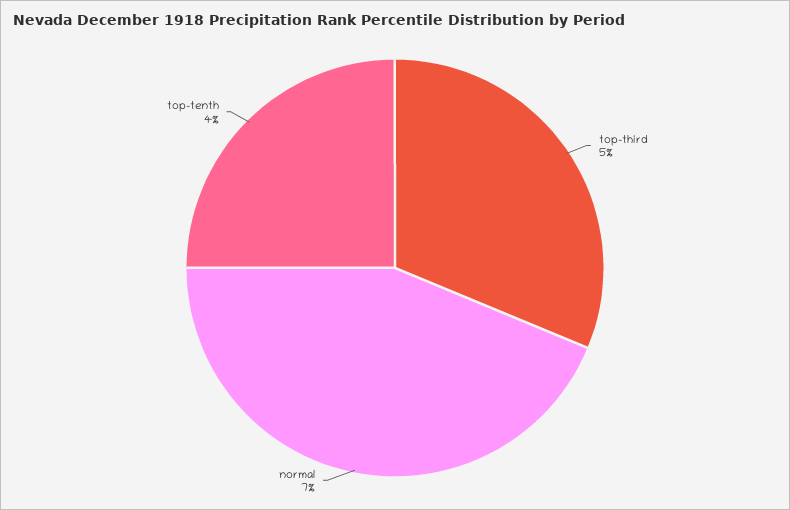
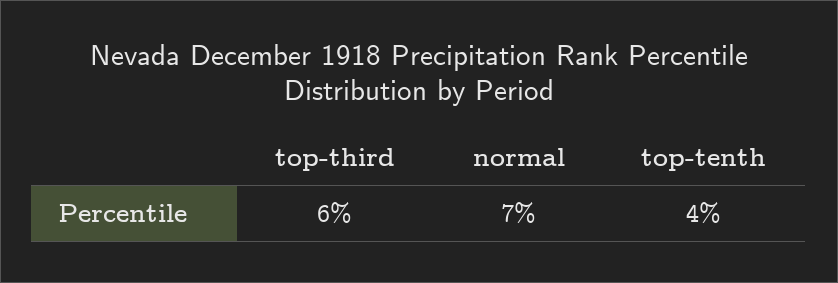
top-third: 5 -> 6

